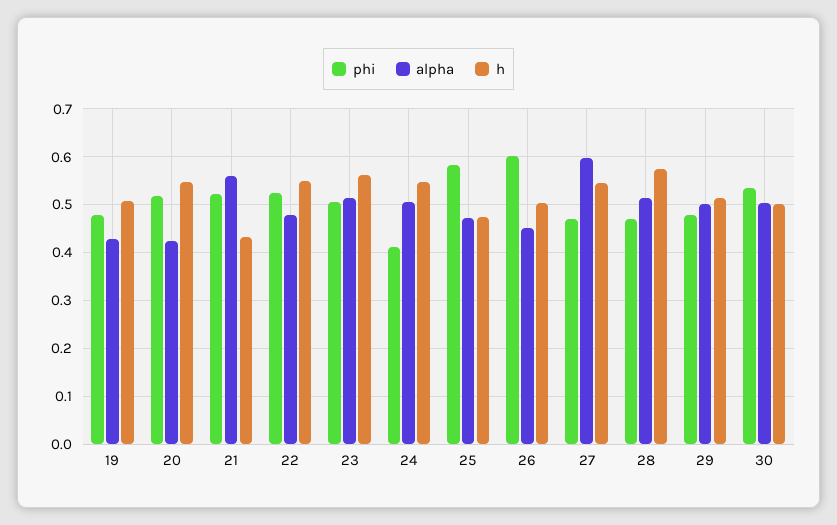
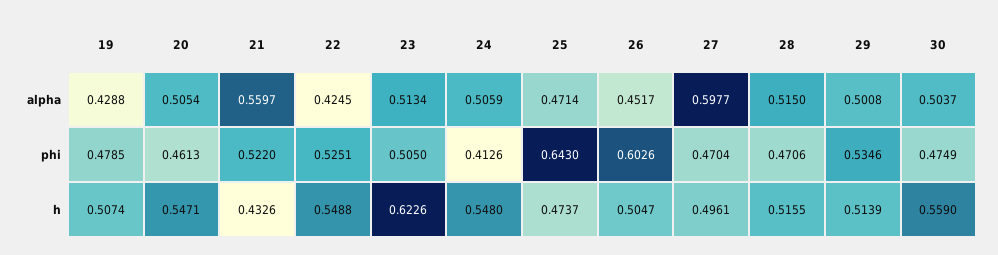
phi, 20: 0.52 -> 0.4613
alpha, 20: 0.42 -> 0.5054
alpha, 22: 0.48 -> 0.4245
h, 23: 0.56 -> 0.6226
phi, 25: 0.58 -> 0.643
h, 27: 0.54 -> 0.4961
h, 28: 0.58 -> 0.5155
phi, 29: 0.48 -> 0.5346
phi, 30: 0.54 -> 0.4749
h, 30: 0.5 -> 0.559

